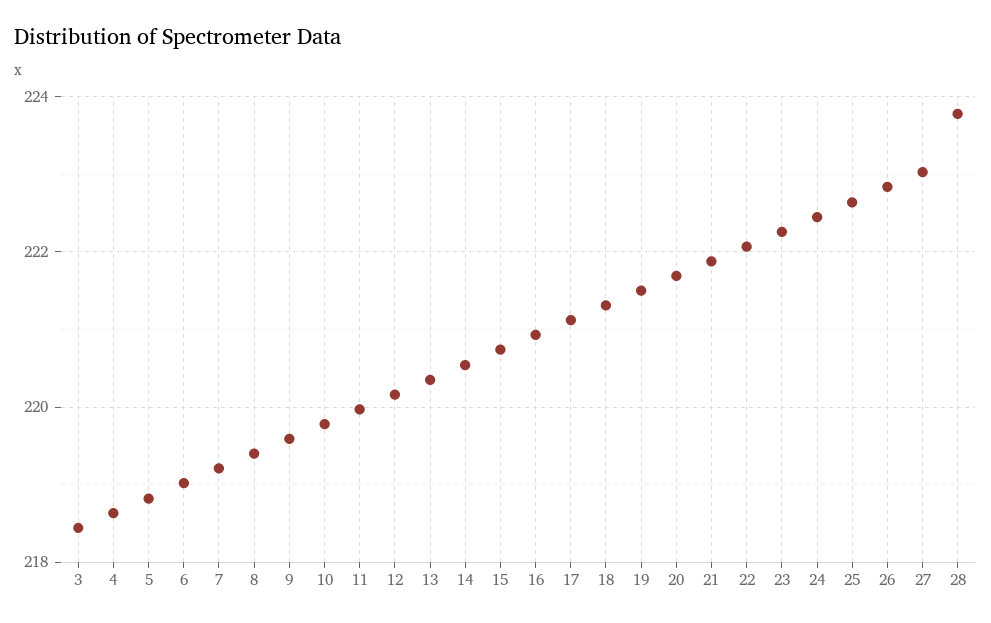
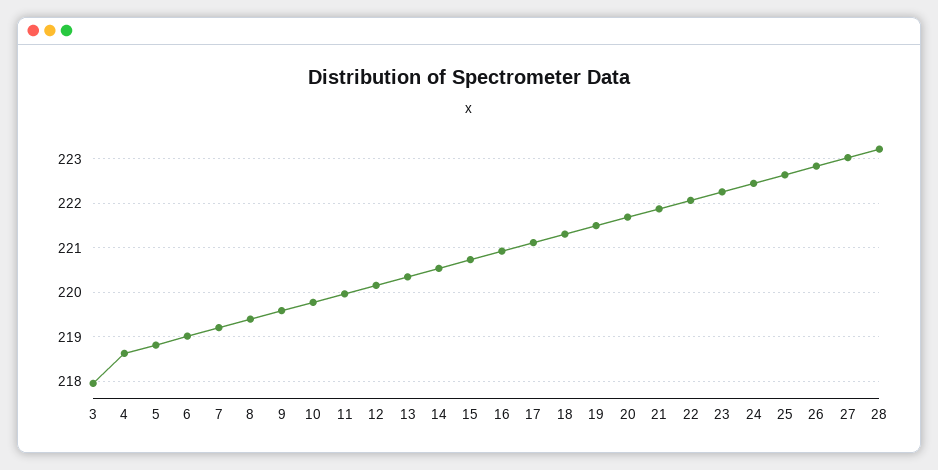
3: 218.4 -> 218
28: 223.8 -> 223.2

